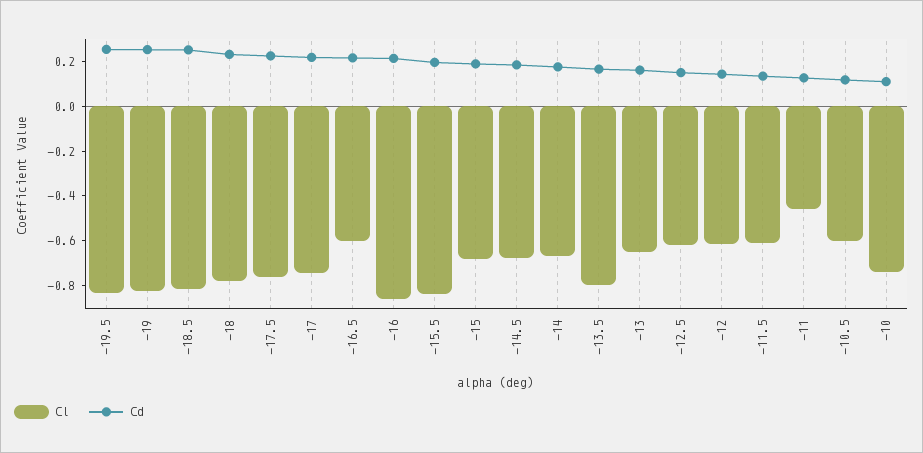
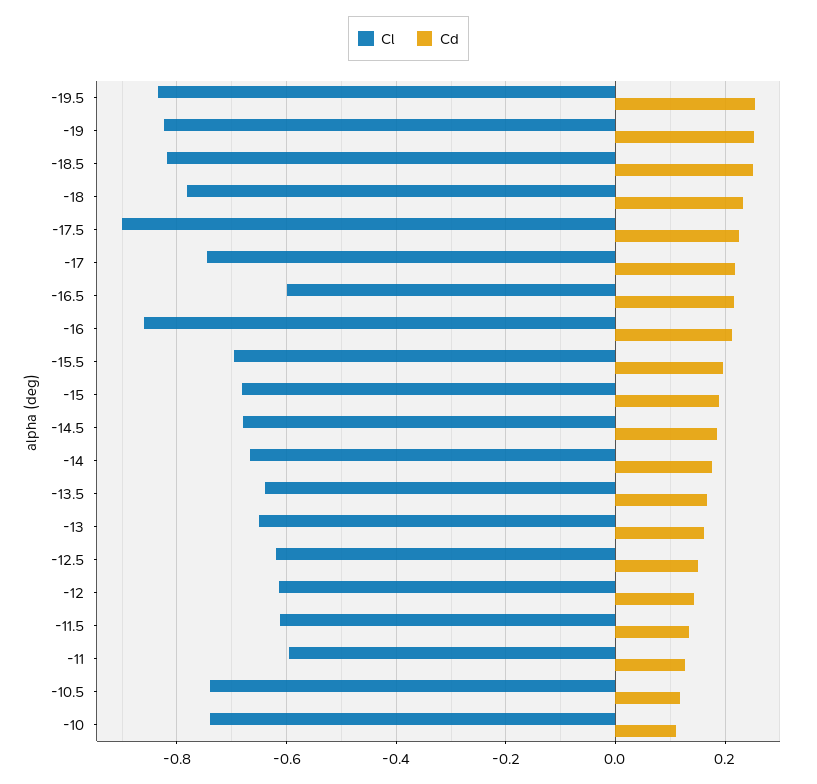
Cl, -17.5: -0.75 -> -0.9
Cl, -15.5: -0.85 -> -0.7
Cl, -13.5: -0.8 -> -0.64
Cl, -11: -0.45 -> -0.6
Cl, -10.5: -0.6 -> -0.74

